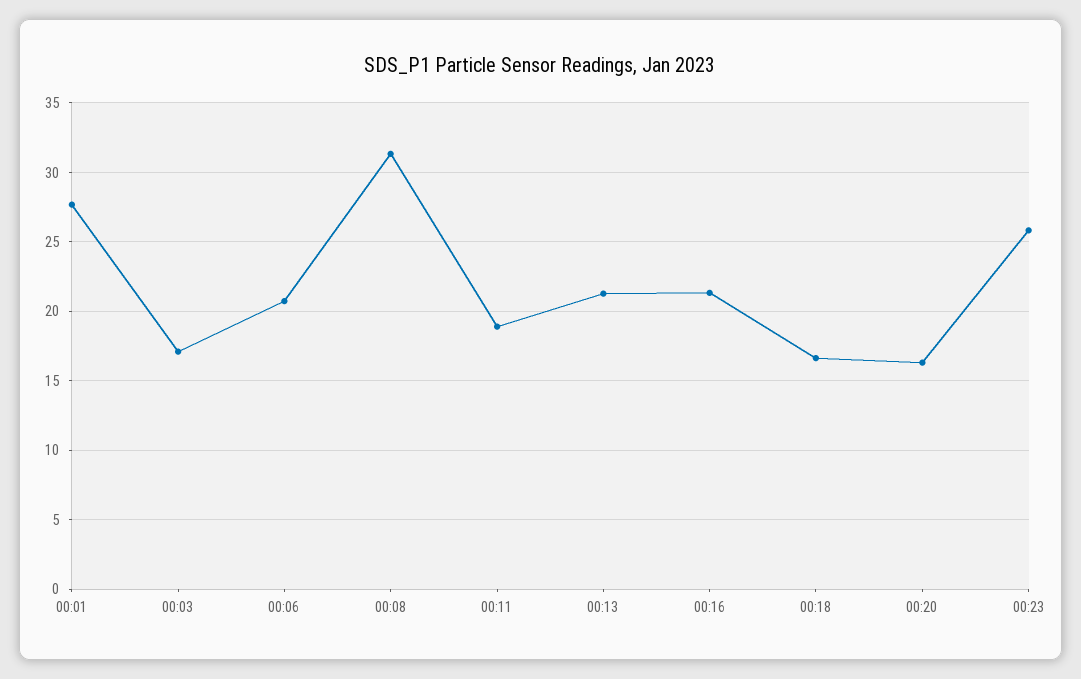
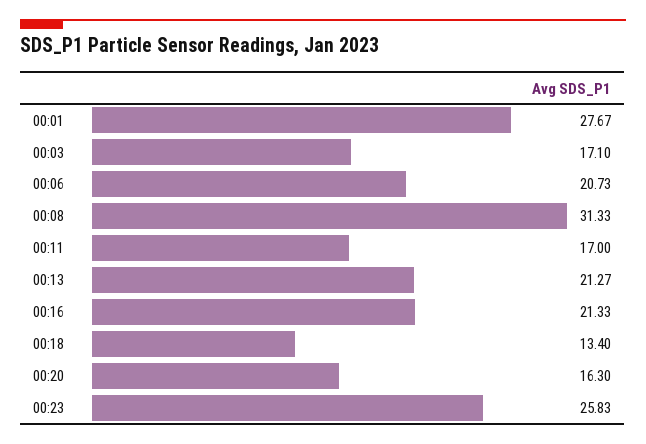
00:11: 19 -> 17
00:18: 16.5 -> 13.4

